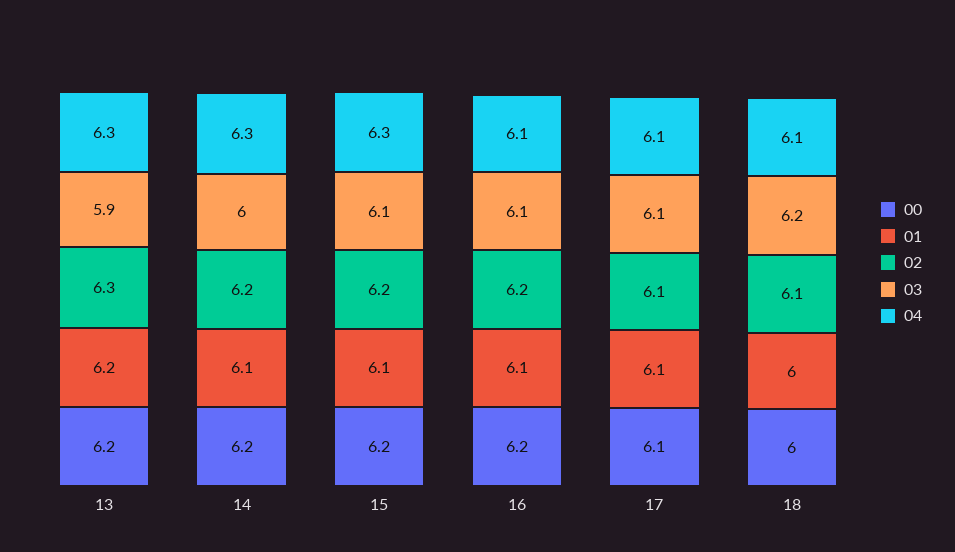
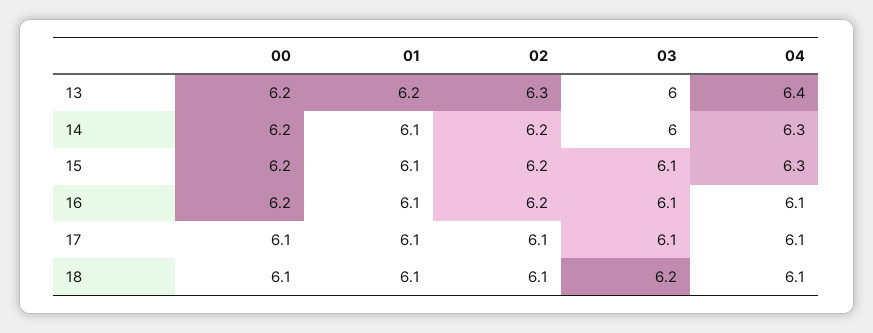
03, 13: 5.9 -> 6
04, 13: 6.3 -> 6.4
00, 18: 6 -> 6.1
01, 18: 6 -> 6.1

